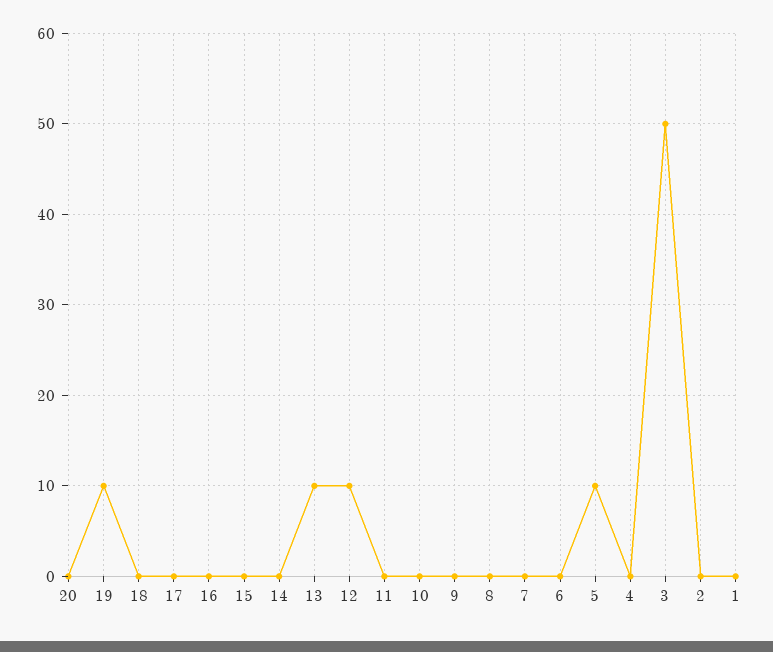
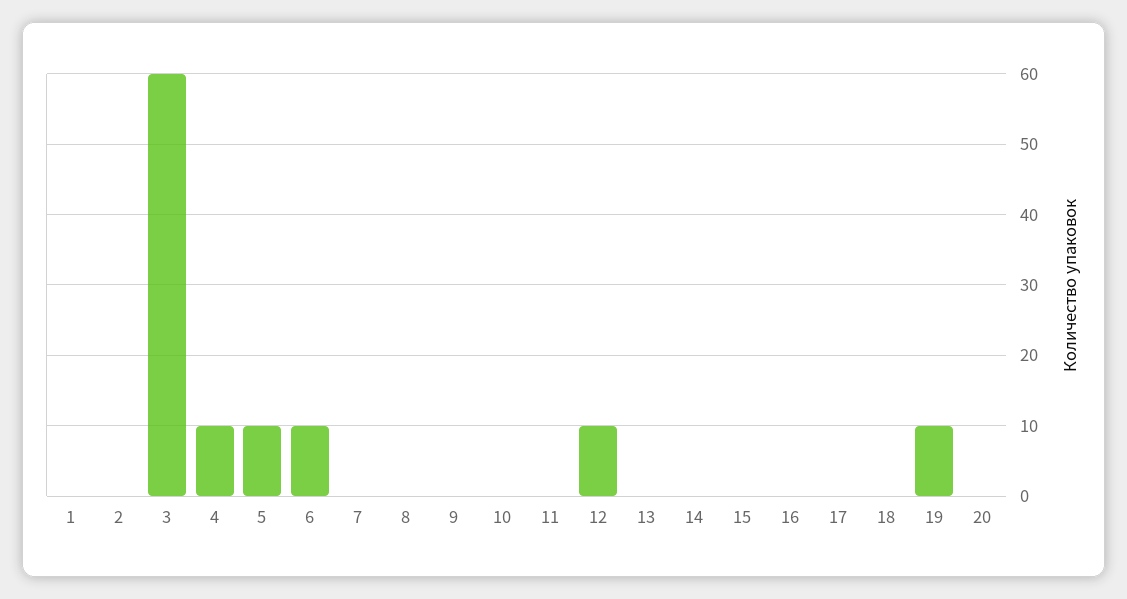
13: 10 -> 0
6: 0 -> 10
4: 0 -> 10
3: 50 -> 60

